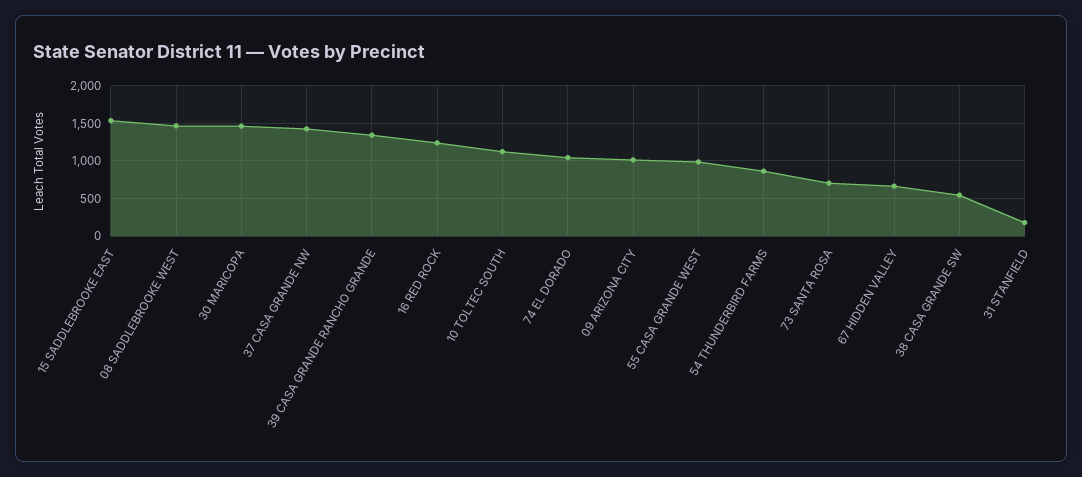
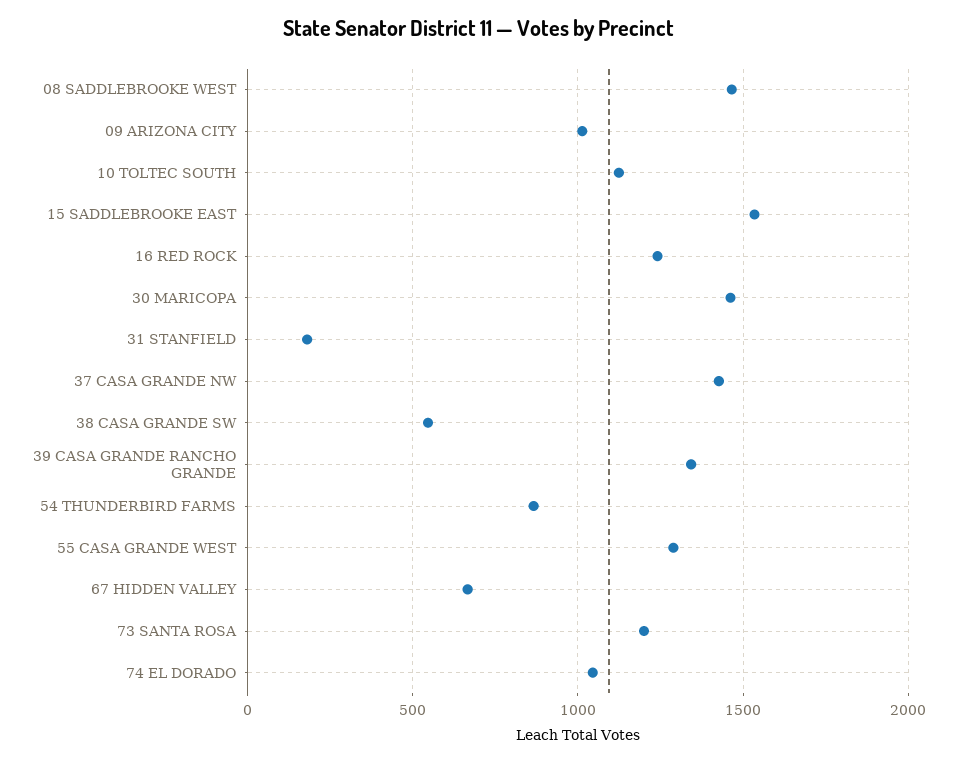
55 CASA GRANDE WEST: 1000 -> 1300
73 SANTA ROSA: 700 -> 1200

